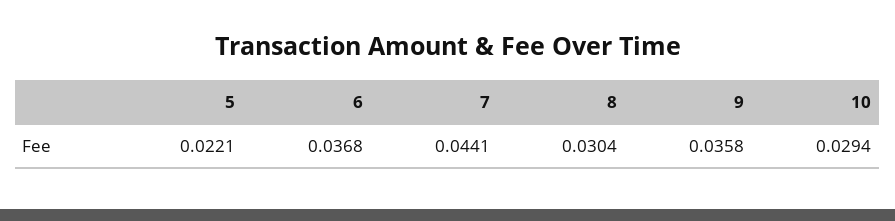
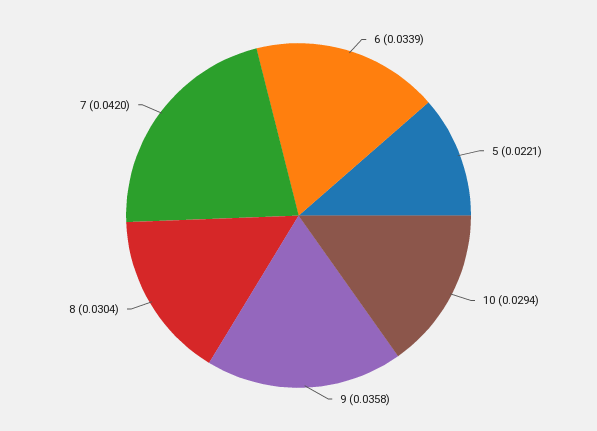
6: 0.0368 -> 0.0339
7: 0.0441 -> 0.042

